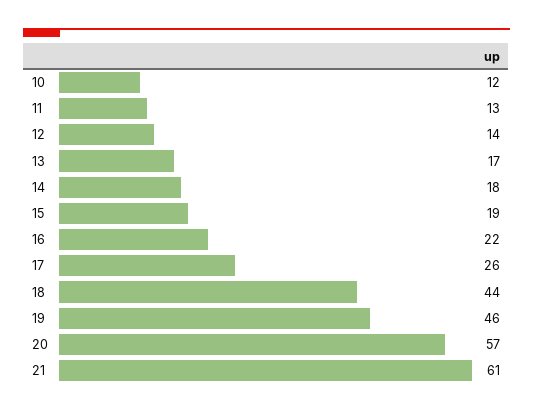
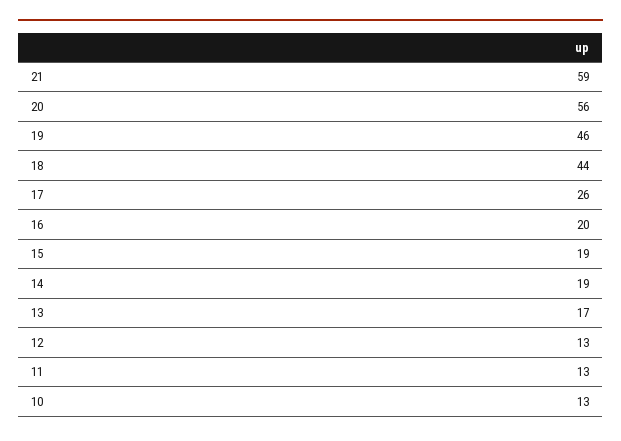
10: 12 -> 13
12: 14 -> 13
14: 18 -> 19
16: 22 -> 20
20: 57 -> 56
21: 61 -> 59

